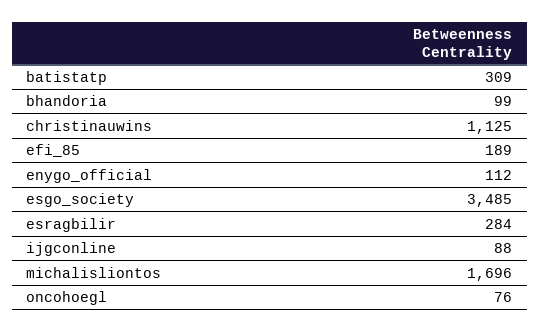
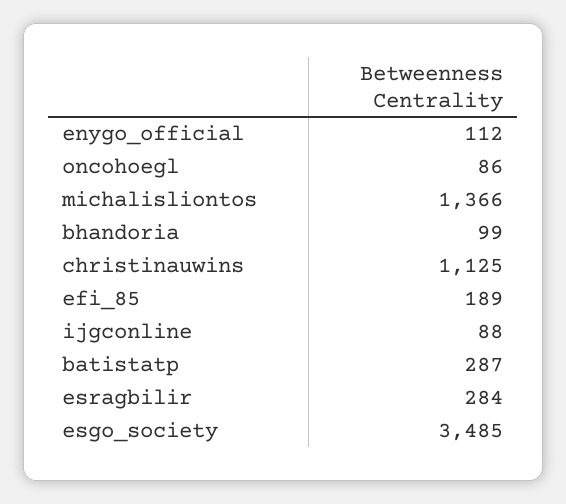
batistatp: 309 -> 287
michalisliontos: 1696 -> 1366
oncohoegl: 76 -> 86

